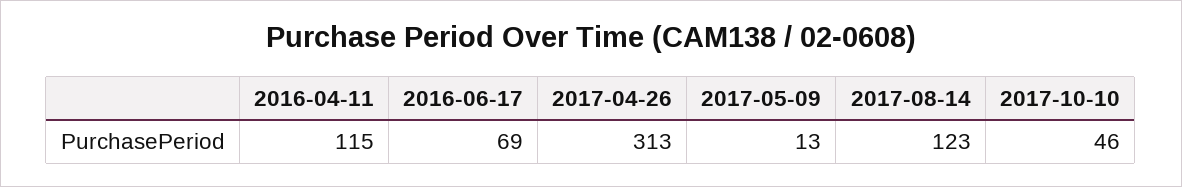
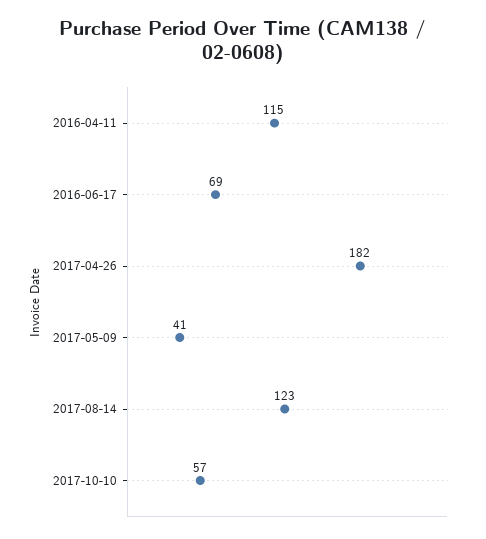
2017-04-26: 313 -> 182
2017-05-09: 13 -> 41
2017-10-10: 46 -> 57

